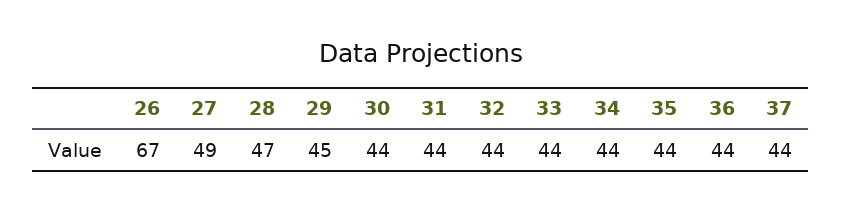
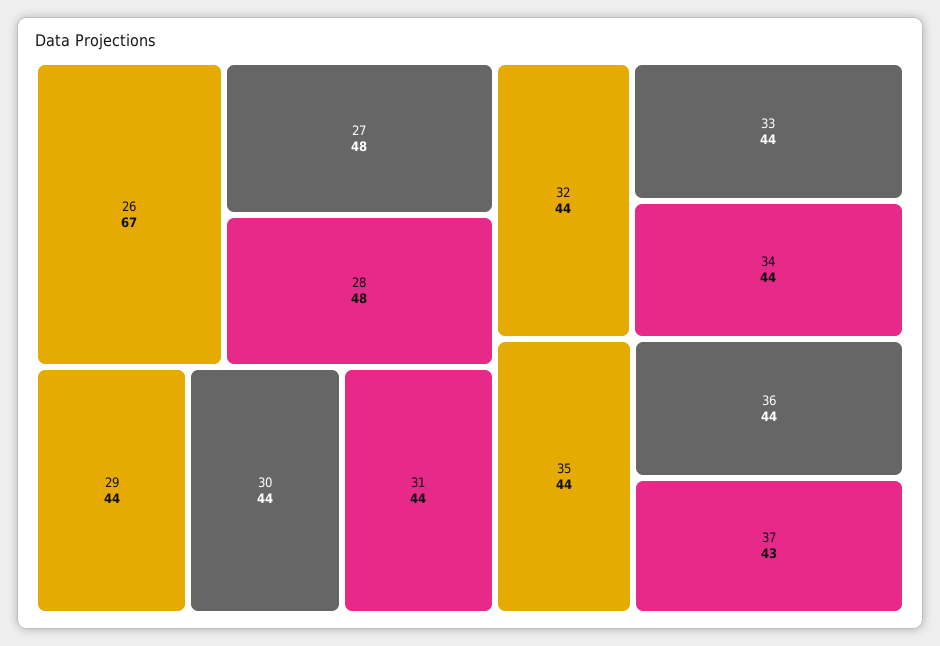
27: 49 -> 48
28: 47 -> 48
29: 45 -> 44
37: 44 -> 43

